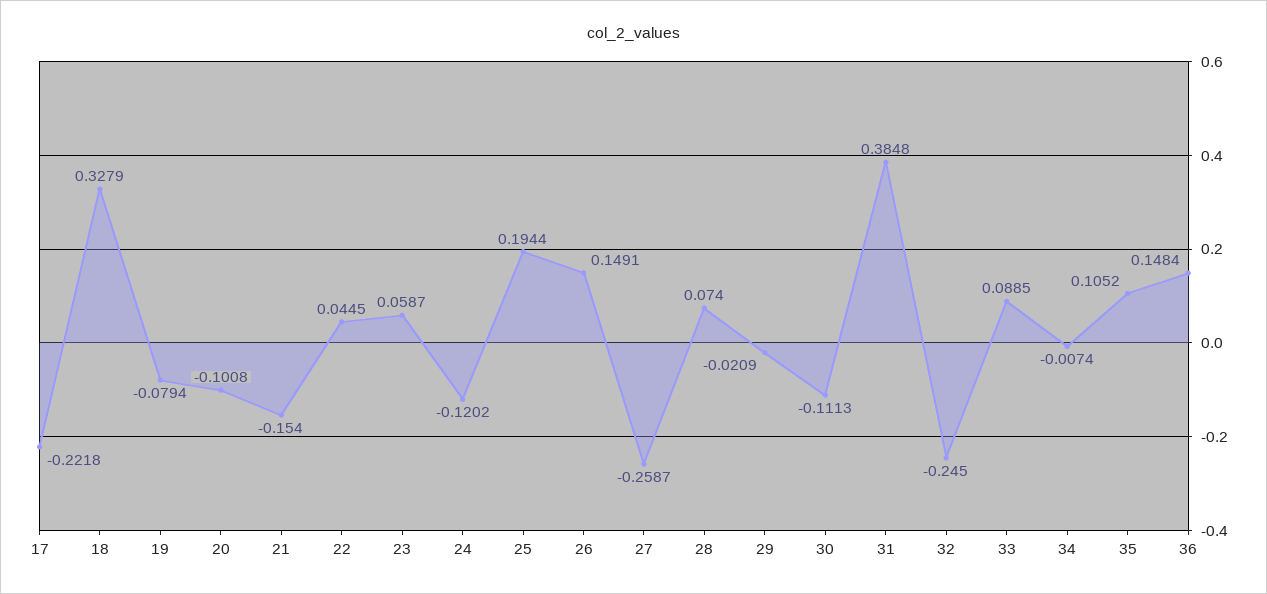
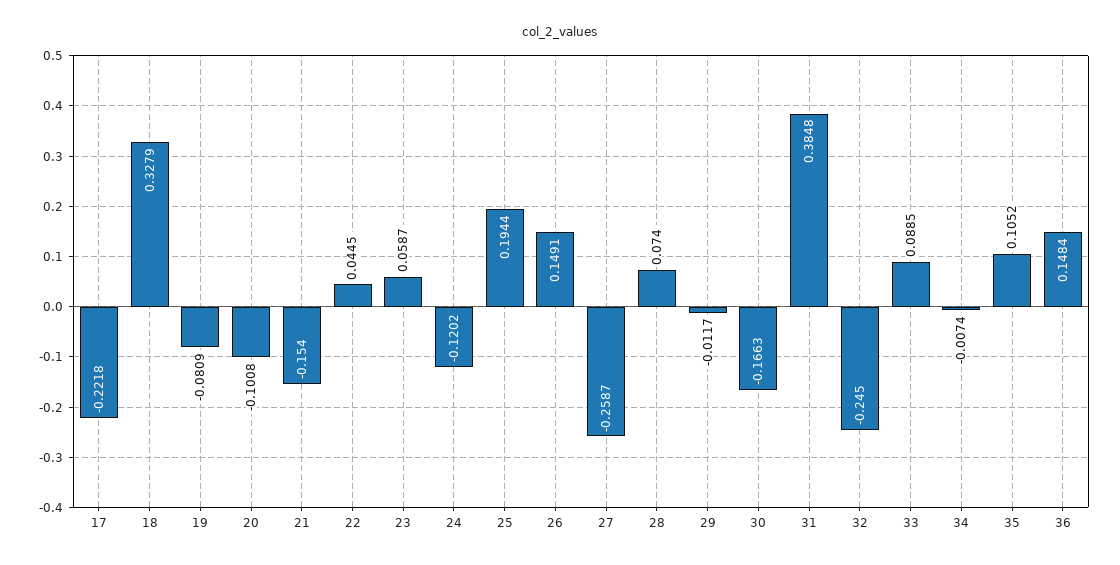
19: -0.0794 -> -0.0809
29: -0.0209 -> -0.0117
30: -0.1113 -> -0.1663

